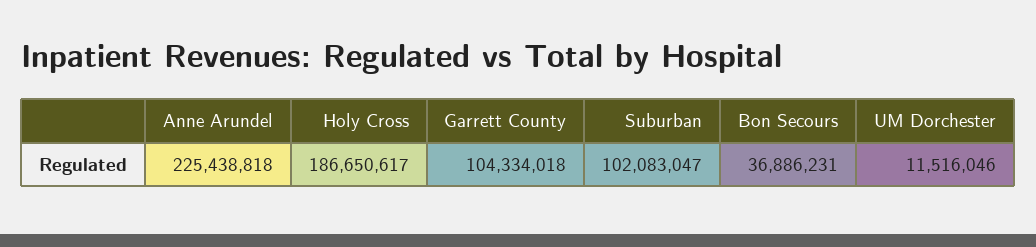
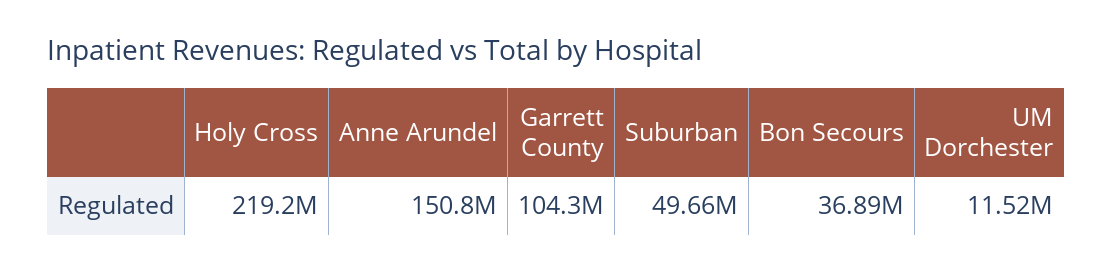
Anne Arundel: 225438818 -> 150800000
Holy Cross: 186650617 -> 219200000
Suburban: 102083047 -> 49660000

